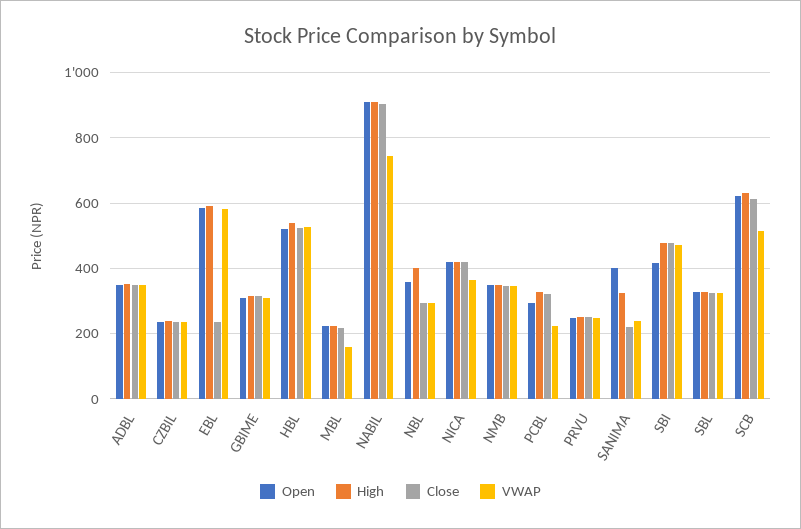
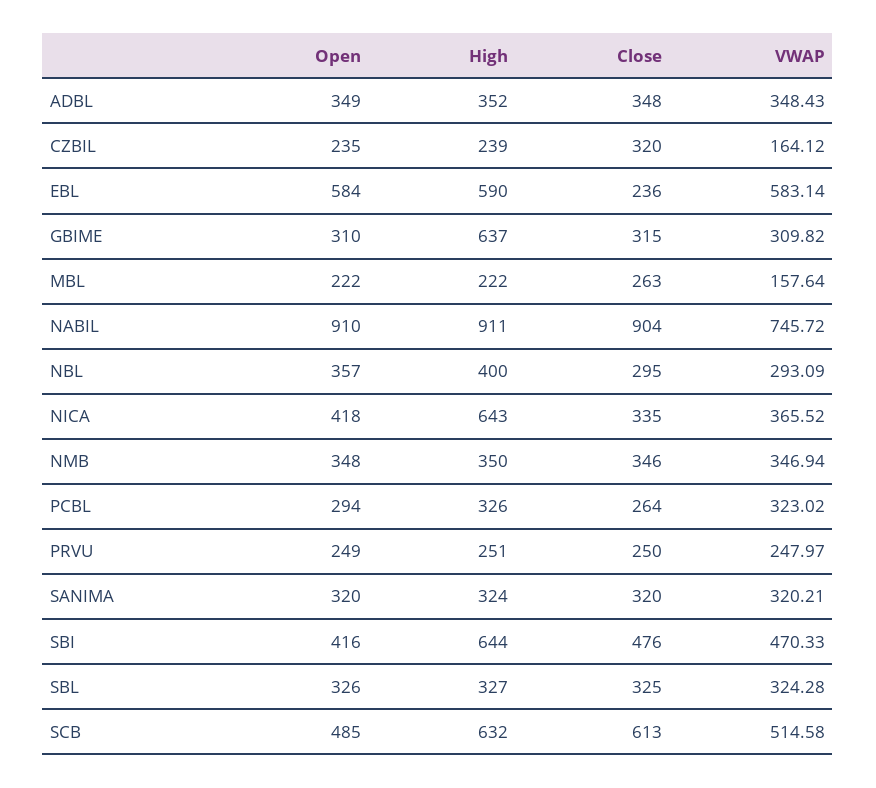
Close, CZBIL: 240 -> 320
VWAP, CZBIL: 240 -> 164.12
High, GBIME: 320 -> 637
Open, HBL: 520 -> none
High, HBL: 540 -> none
Close, HBL: 520 -> none
VWAP, HBL: 520 -> none
Close, MBL: 220 -> 263
High, NICA: 420 -> 643
Close, NICA: 420 -> 335
Close, PCBL: 320 -> 264
VWAP, PCBL: 220 -> 323.02
Open, SANIMA: 400 -> 320
Close, SANIMA: 220 -> 320
VWAP, SANIMA: 240 -> 320.21
High, SBI: 480 -> 644
Open, SCB: 620 -> 485

